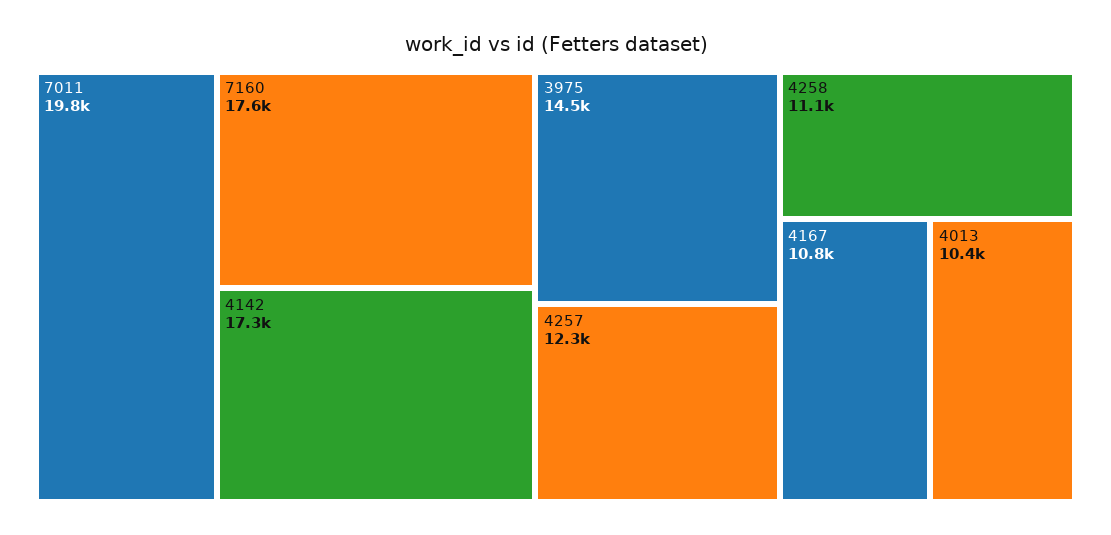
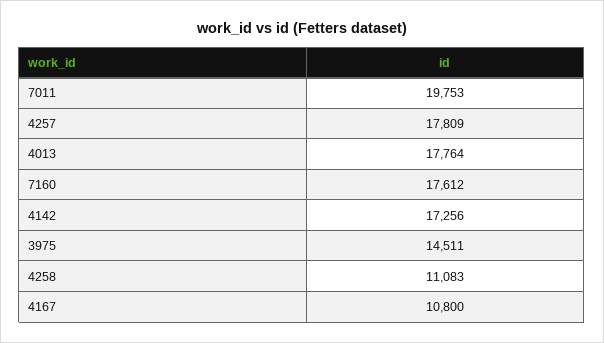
4257: 12300 -> 17809
4013: 10400 -> 17764

